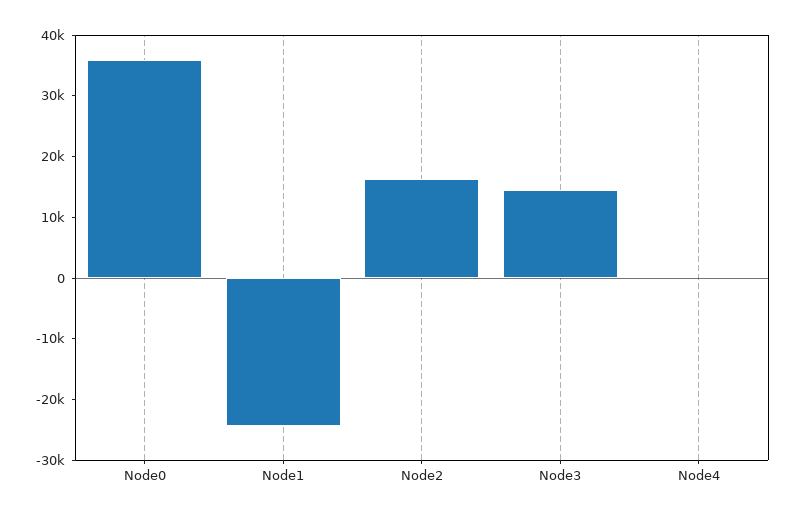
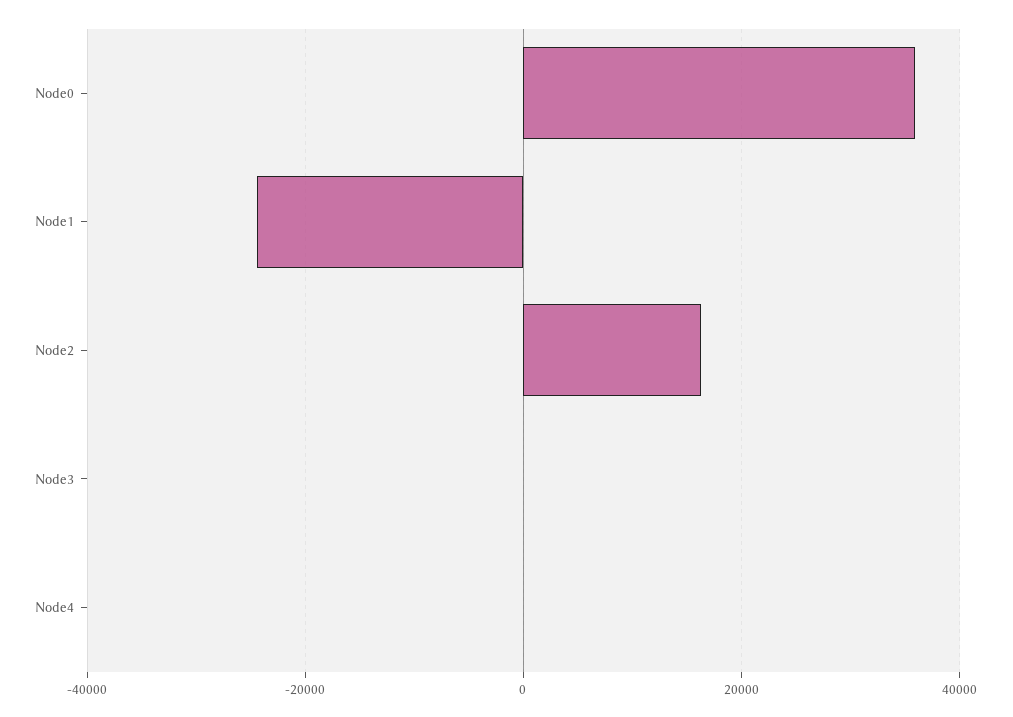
Node3: 14000 -> 0

